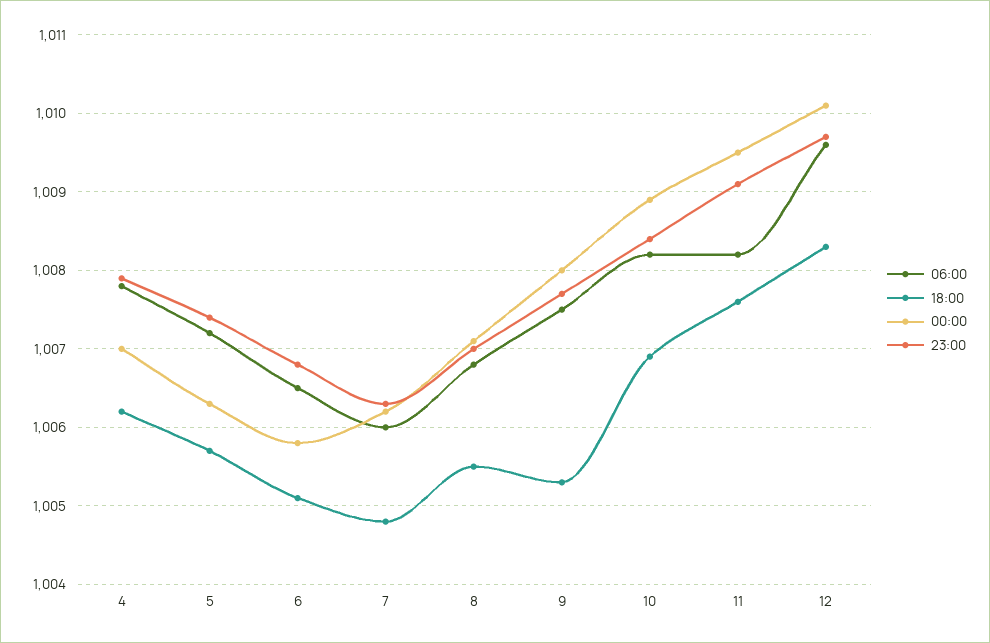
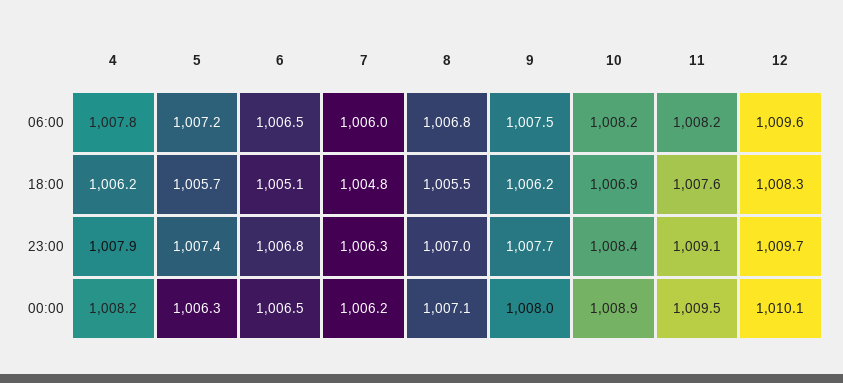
00:00, 4: 1007 -> 1008.2
00:00, 6: 1005.8 -> 1006.5
18:00, 9: 1005.3 -> 1006.2

